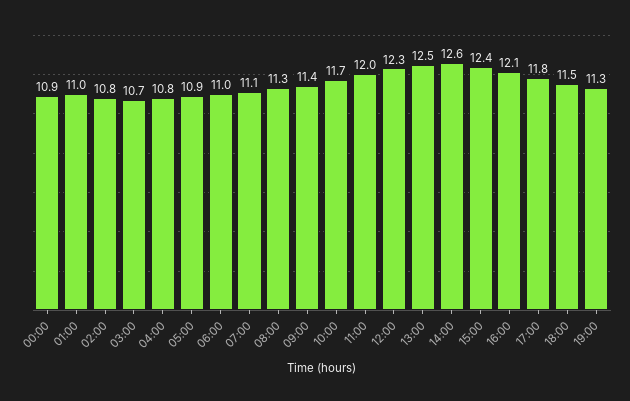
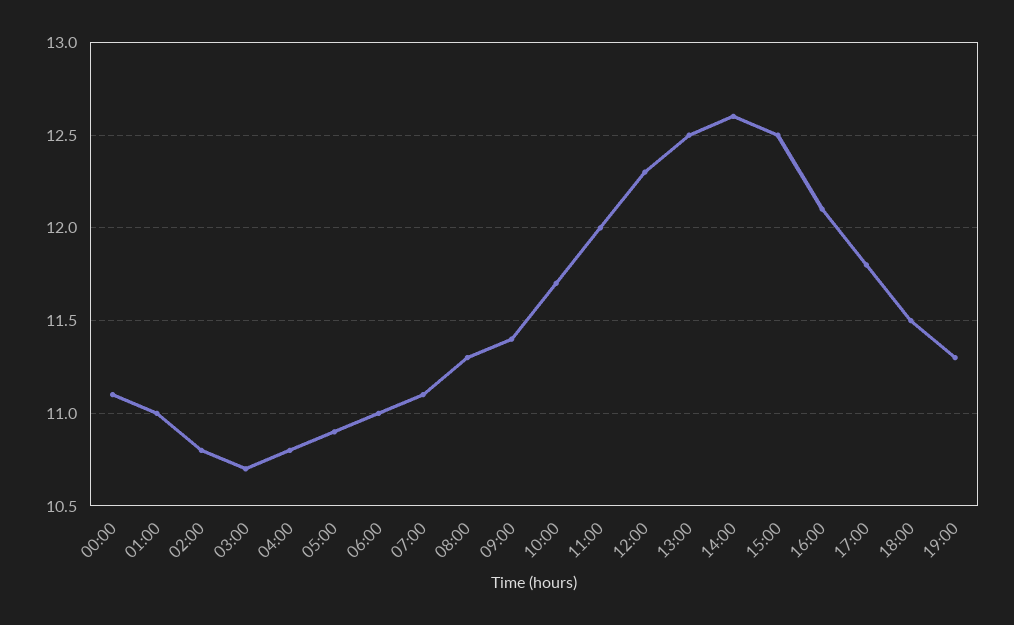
00:00: 10.9 -> 11.1
15:00: 12.4 -> 12.5

